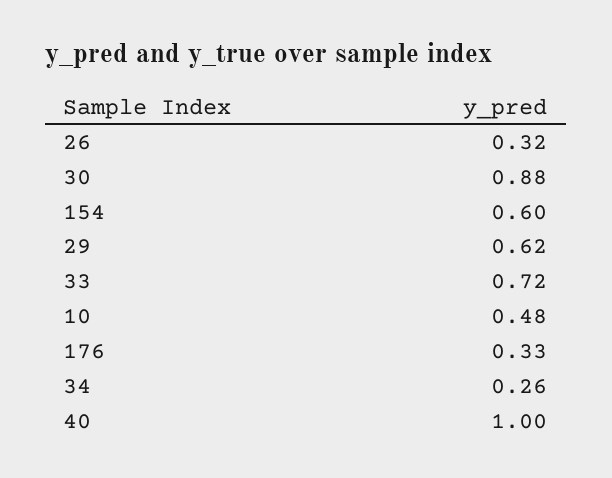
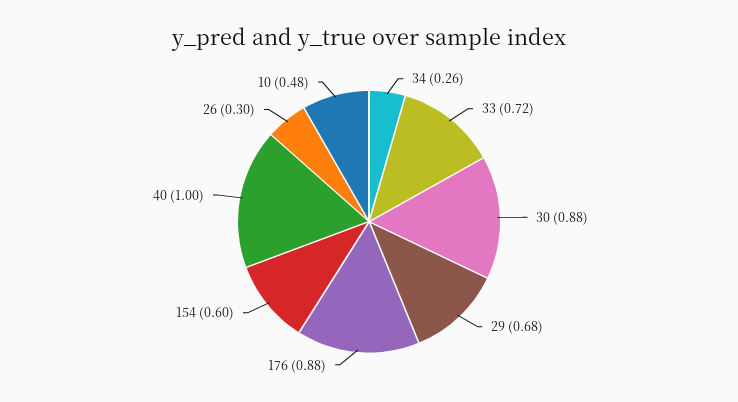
26: 0.32 -> 0.3
29: 0.62 -> 0.68
176: 0.33 -> 0.88

